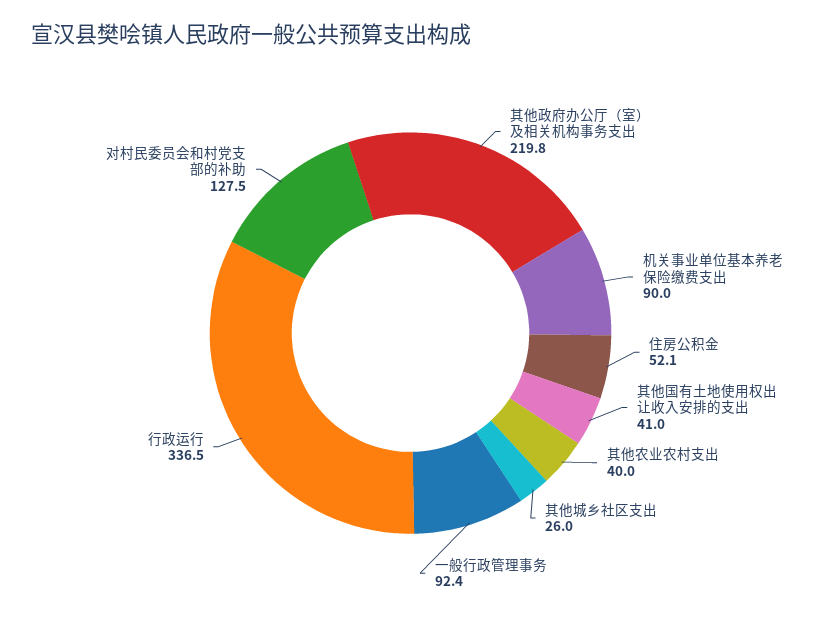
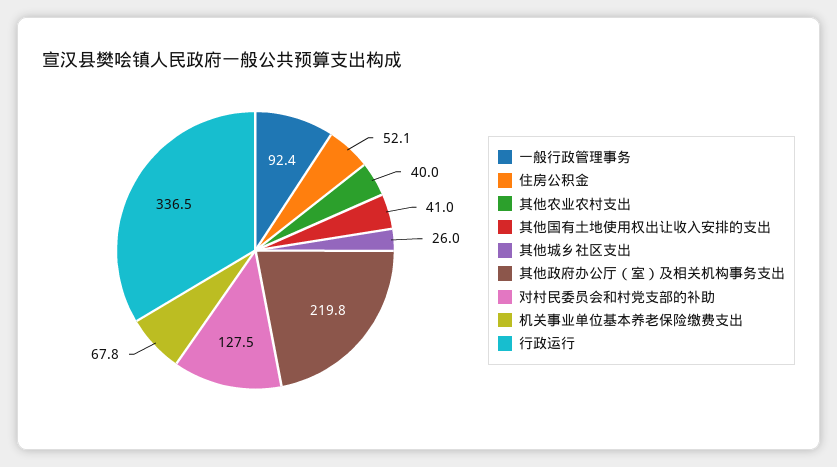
机关事业单位基本养老保险缴费支出: 90 -> 67.8

